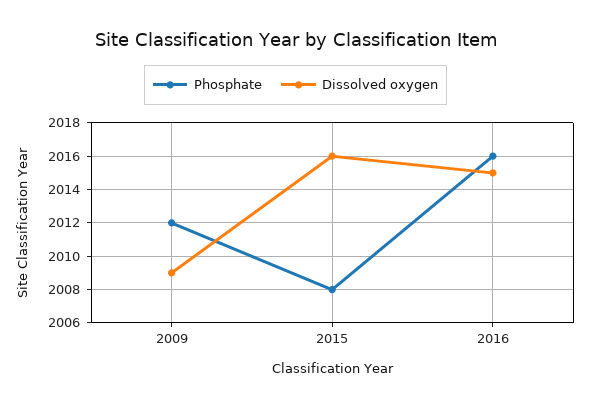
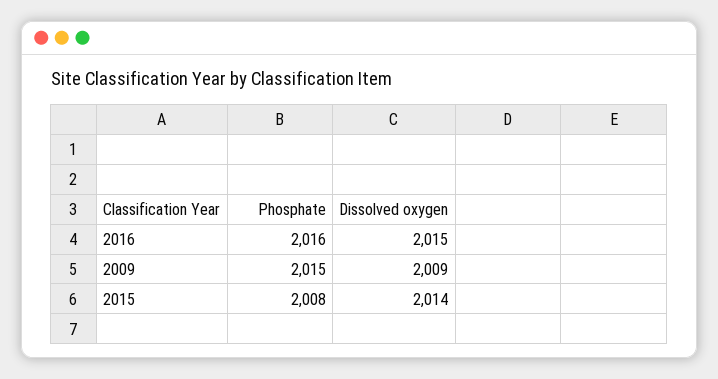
Phosphate, 2009: 2012 -> 2015
Dissolved oxygen, 2015: 2016 -> 2014

